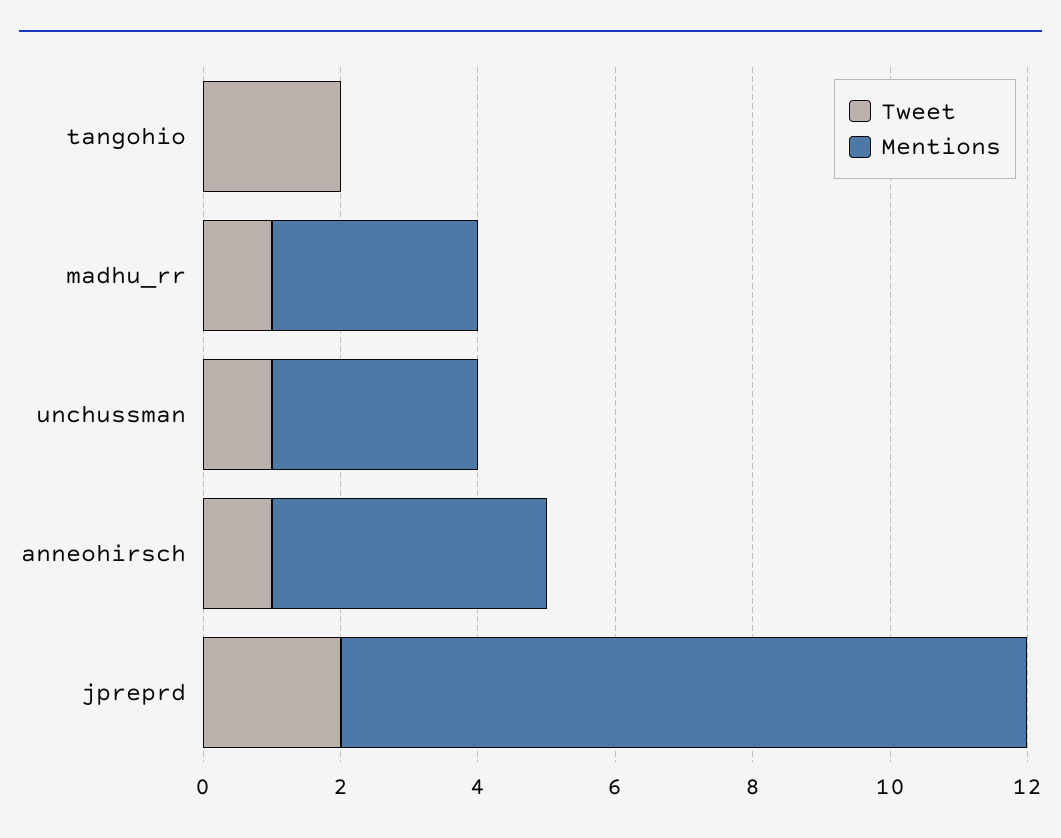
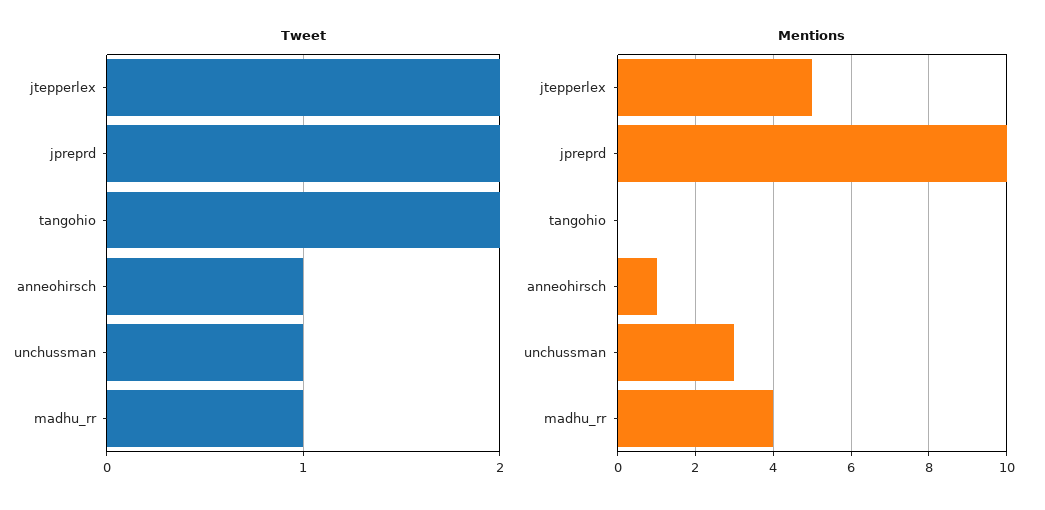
Mentions, madhu_rr: 3 -> 4
Mentions, anneohirsch: 4 -> 1
Tweet, jtepperlex: none -> 2
Mentions, jtepperlex: none -> 5

